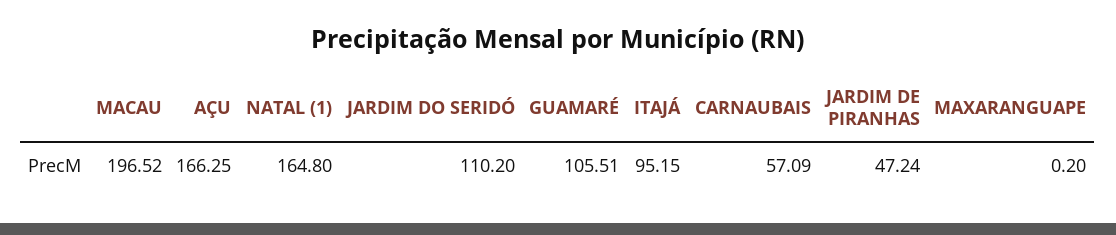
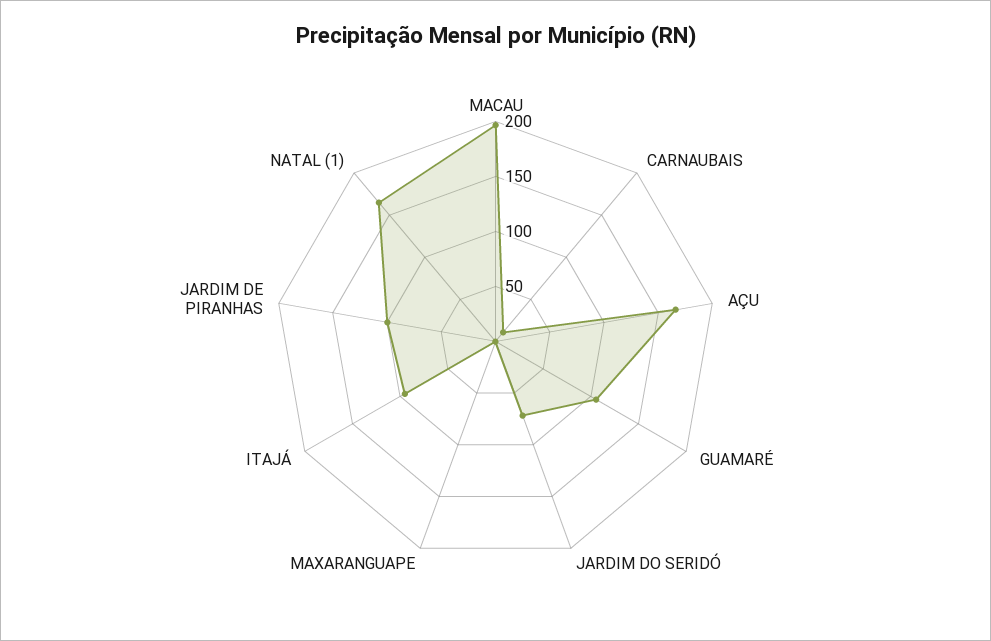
JARDIM DO SERIDÓ: 110.2 -> 70
CARNAUBAIS: 57.09 -> 10
JARDIM DE PIRANHAS: 47.24 -> 100

